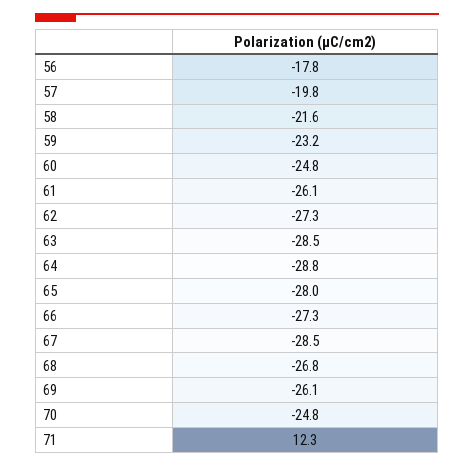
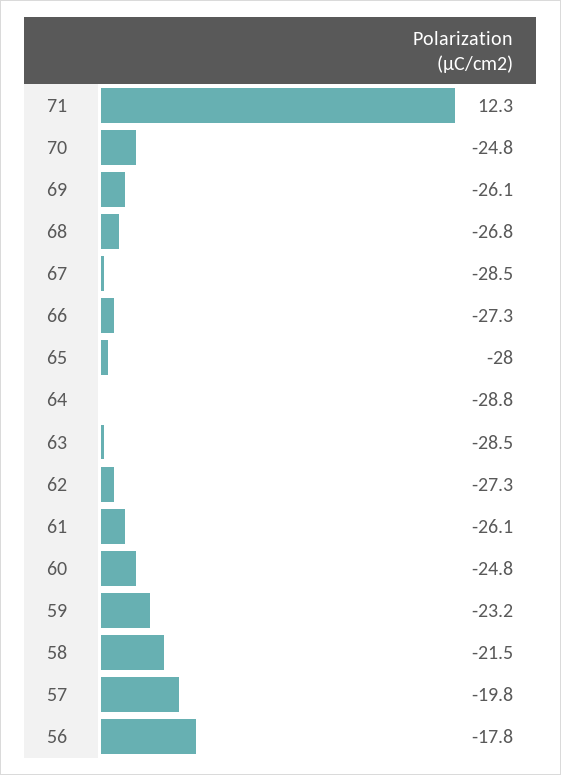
58: -21.6 -> -21.5

